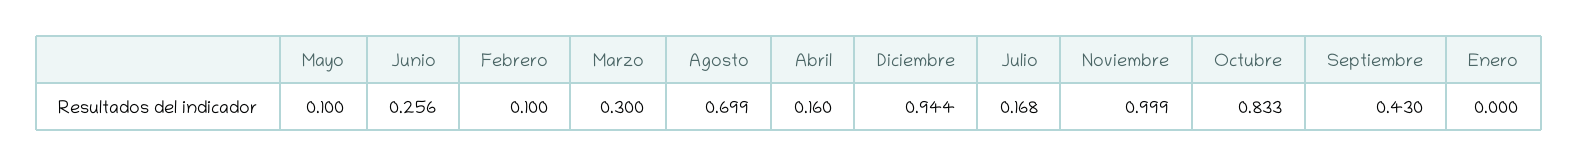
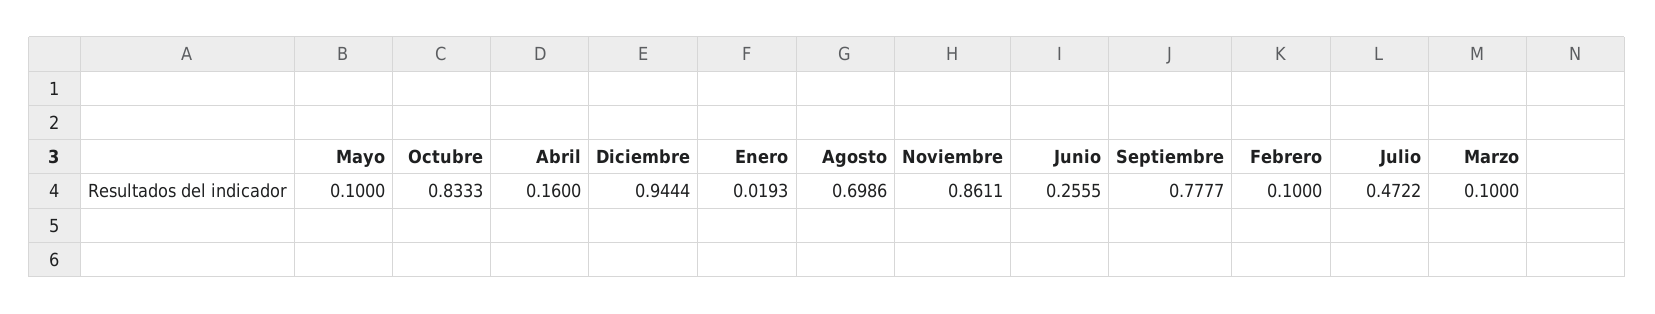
Marzo: 0.3 -> 0.1
Julio: 0.168 -> 0.4722
Noviembre: 0.999 -> 0.8611
Septiembre: 0.43 -> 0.7777
Enero: 0 -> 0.0193

